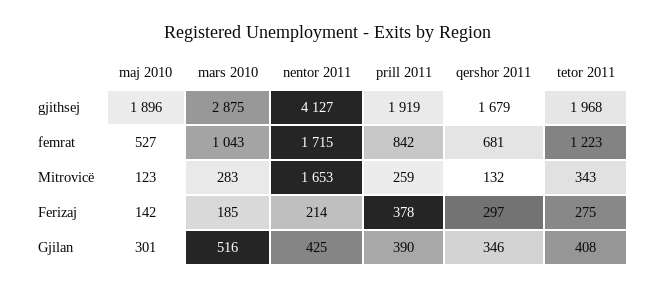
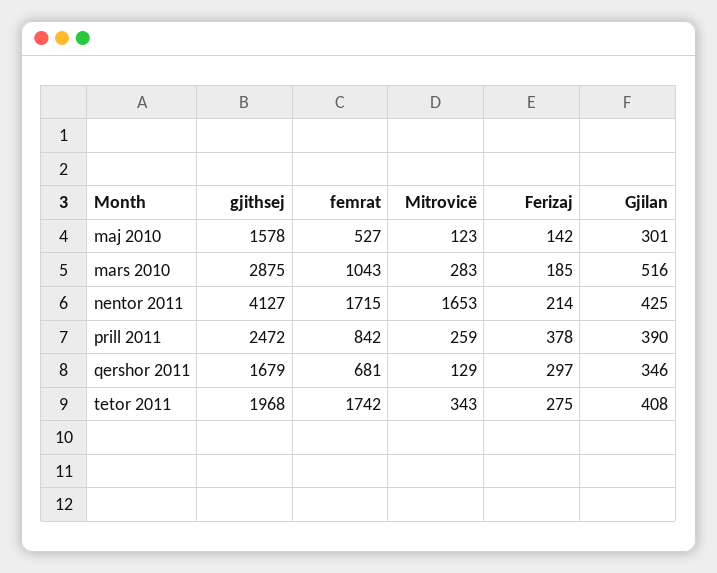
maj 2010, gjithsej: 1896 -> 1578
prill 2011, gjithsej: 1919 -> 2472
tetor 2011, femrat: 1223 -> 1742
qershor 2011, Mitrovicë: 132 -> 129

